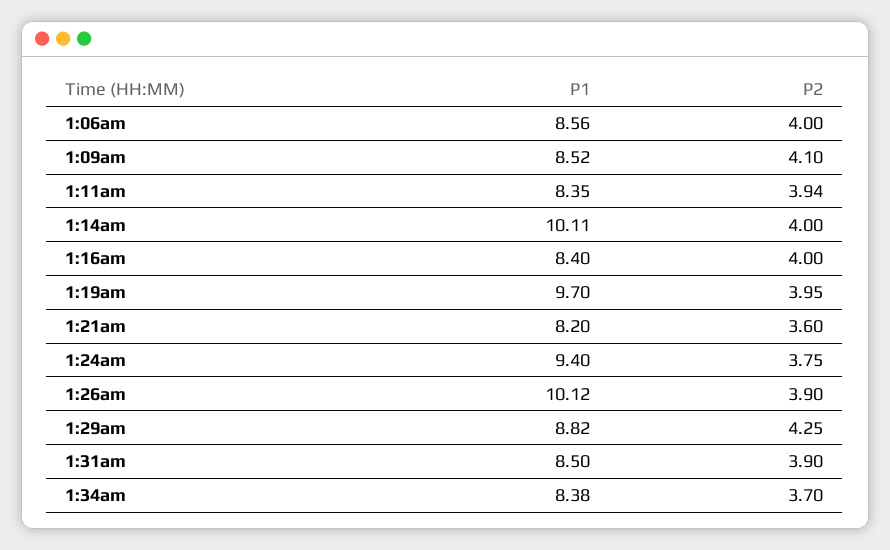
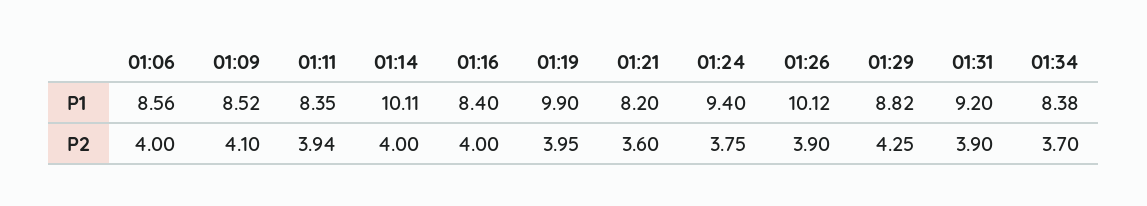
P1, 1:19am: 9.7 -> 9.9
P1, 1:31am: 8.5 -> 9.2

